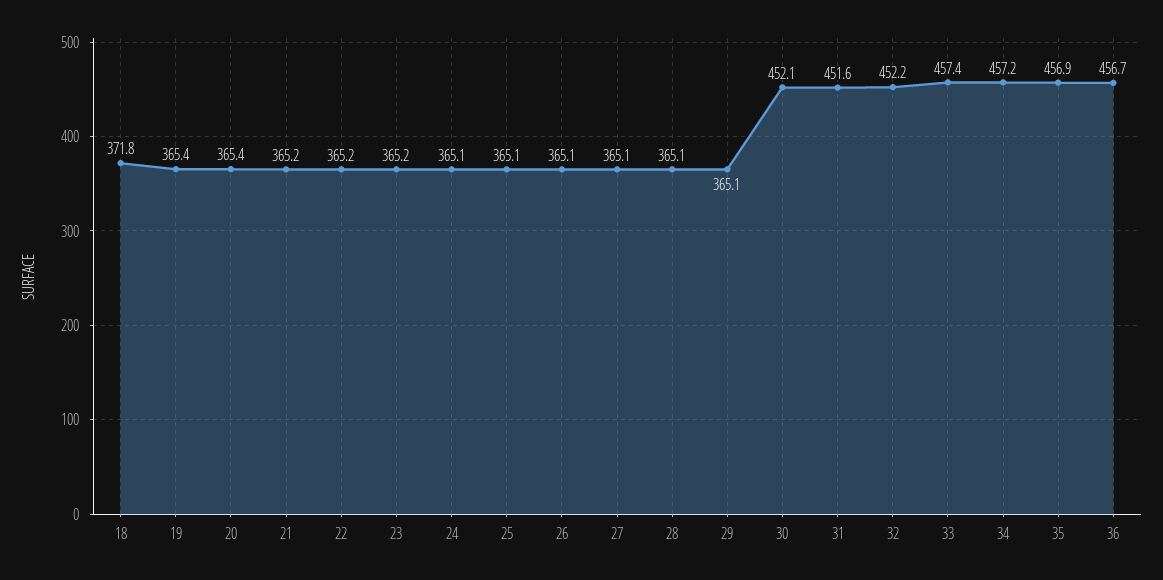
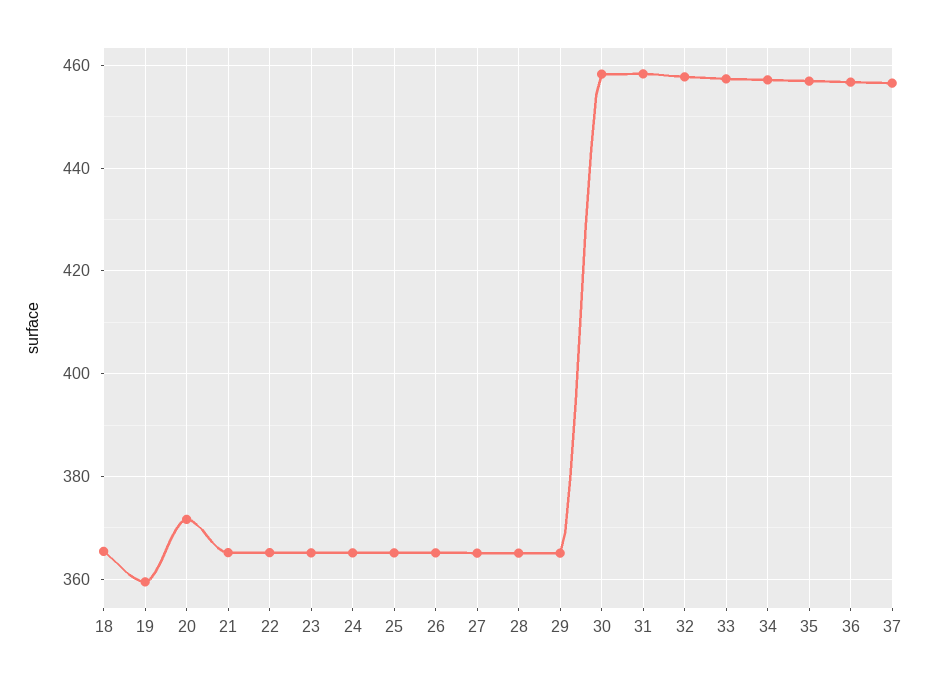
18: 371.8 -> 366
19: 365.4 -> 360
20: 365.4 -> 372
30: 452.1 -> 458
31: 451.6 -> 458
32: 452.2 -> 458
37: none -> 456

